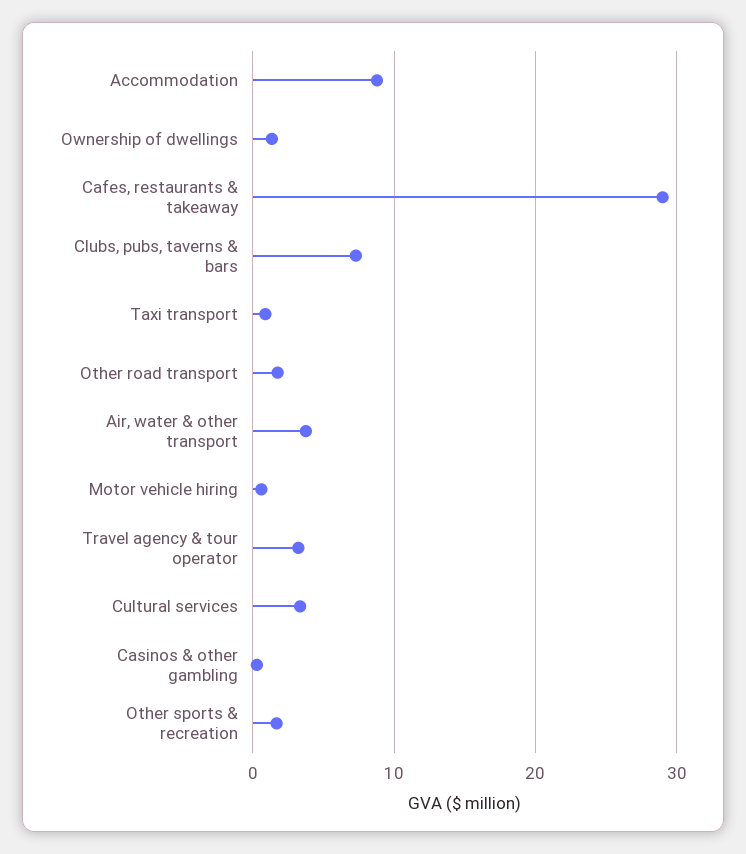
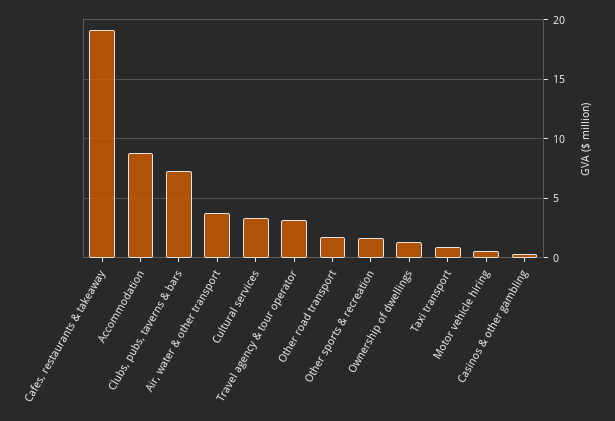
Cafes, restaurants & takeaway: 29 -> 19

